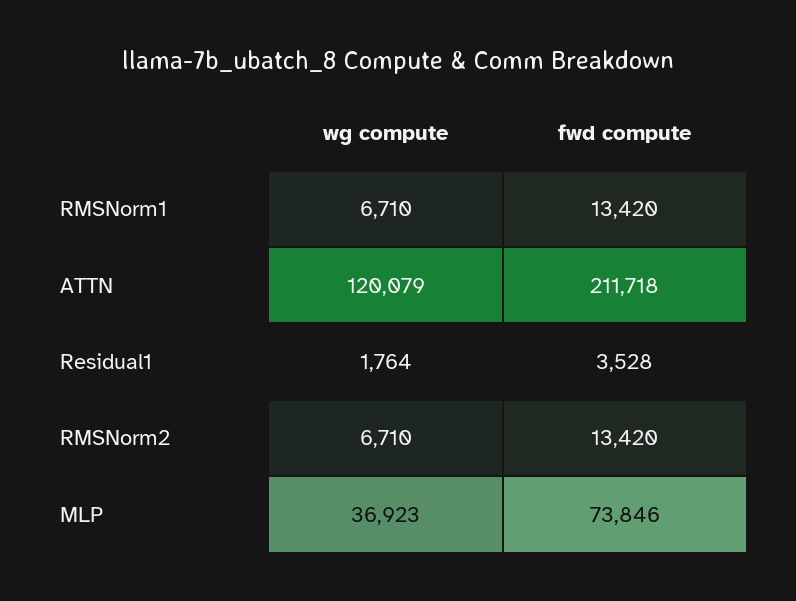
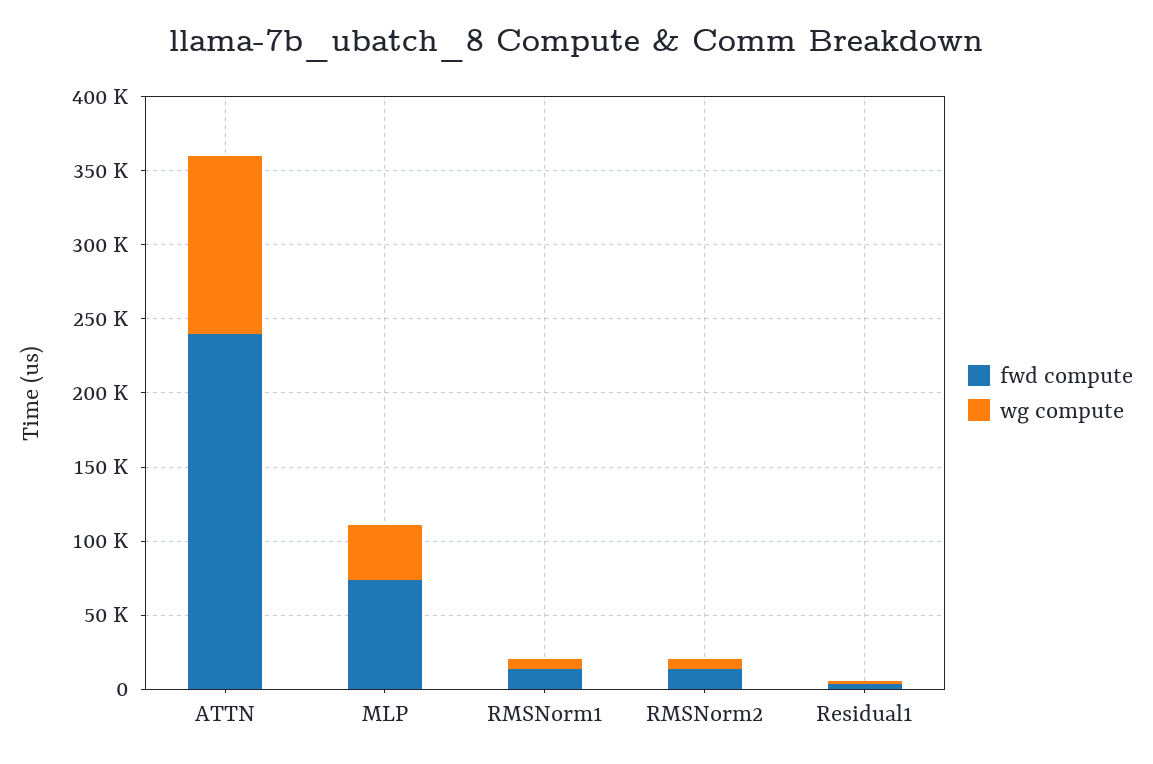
fwd compute, ATTN: 211718 -> 240000

